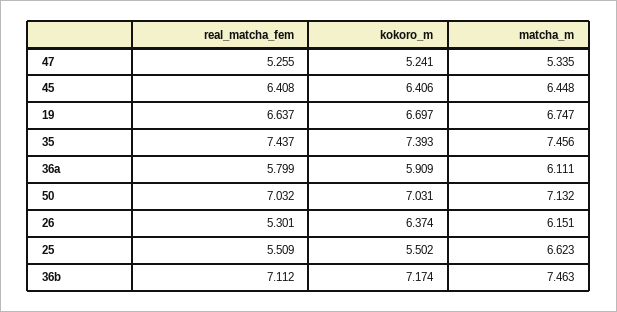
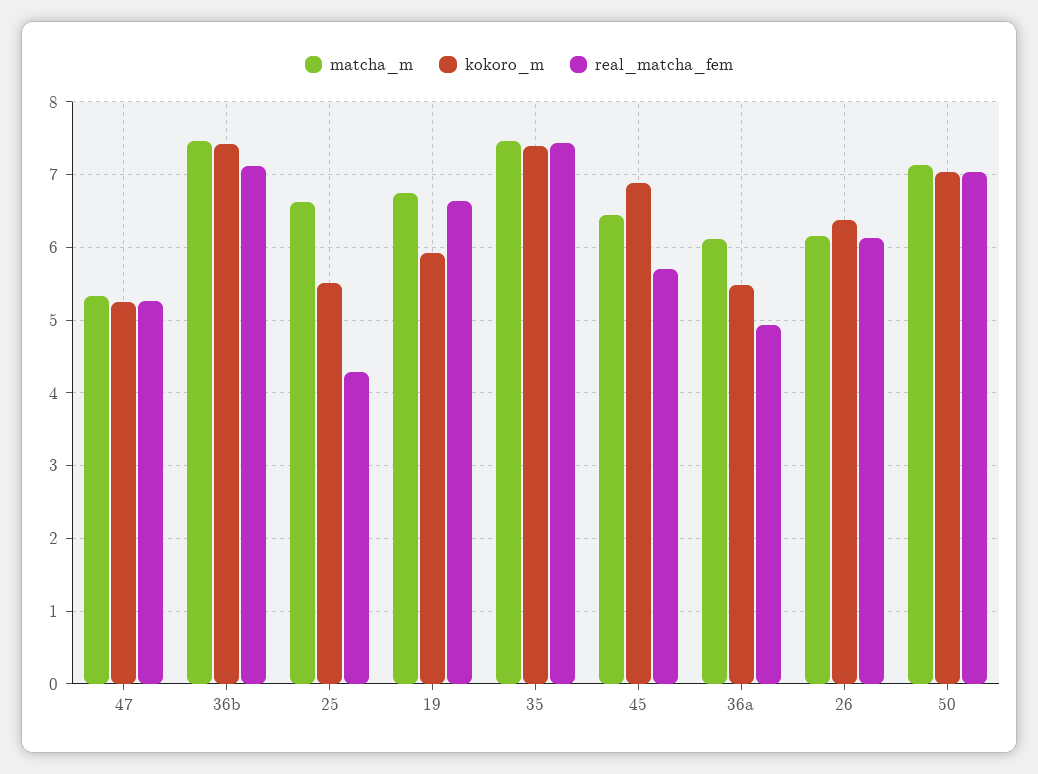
real_matcha_fem, 45: 6.408 -> 5.7
kokoro_m, 45: 6.406 -> 6.9
kokoro_m, 19: 6.697 -> 5.9
real_matcha_fem, 36a: 5.799 -> 4.9
kokoro_m, 36a: 5.909 -> 5.5
real_matcha_fem, 26: 5.301 -> 6.1
real_matcha_fem, 25: 5.509 -> 4.3
kokoro_m, 36b: 7.174 -> 7.4

